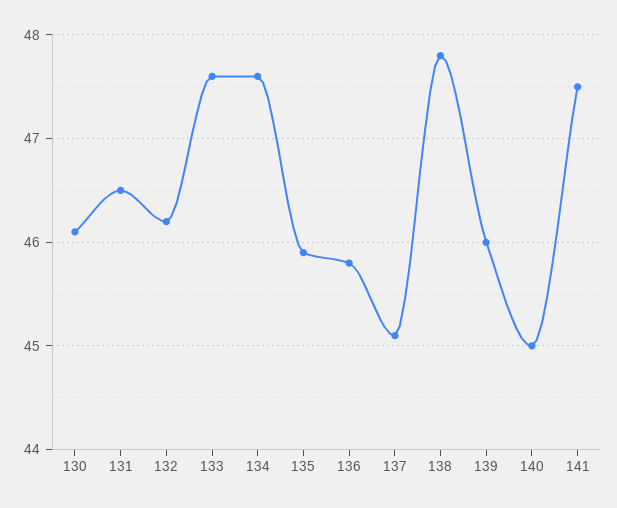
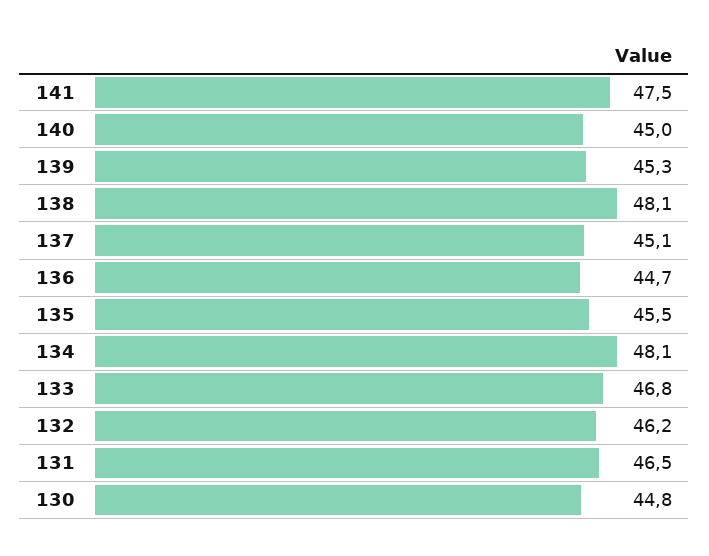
130: 46.1 -> 44.8
133: 47.6 -> 46.8
134: 47.6 -> 48.1
135: 45.9 -> 45.5
136: 45.8 -> 44.7
138: 47.8 -> 48.1
139: 46 -> 45.3

